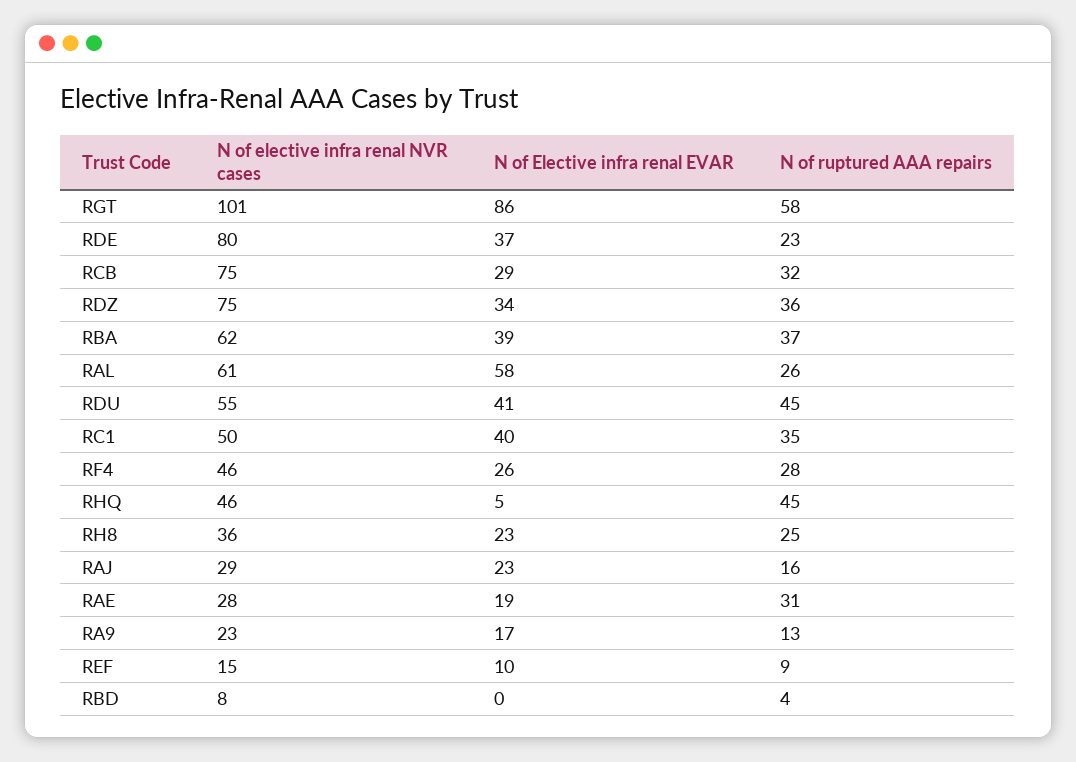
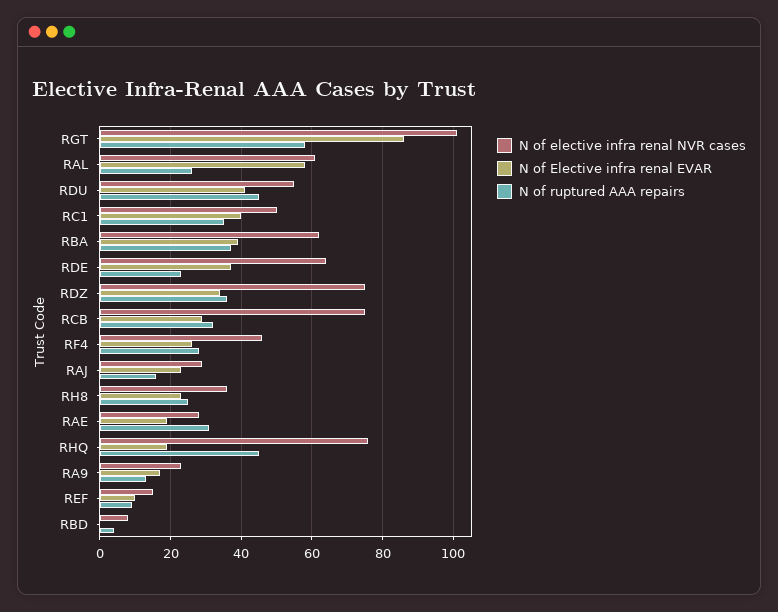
N of elective infra renal NVR cases, RDE: 80 -> 65
N of elective infra renal NVR cases, RHQ: 46 -> 75
N of Elective infra renal EVAR, RHQ: 5 -> 20

